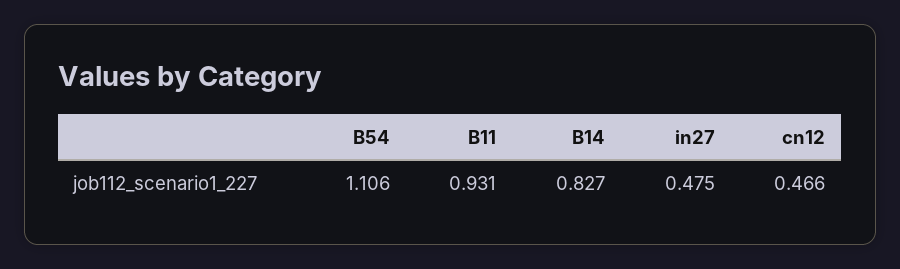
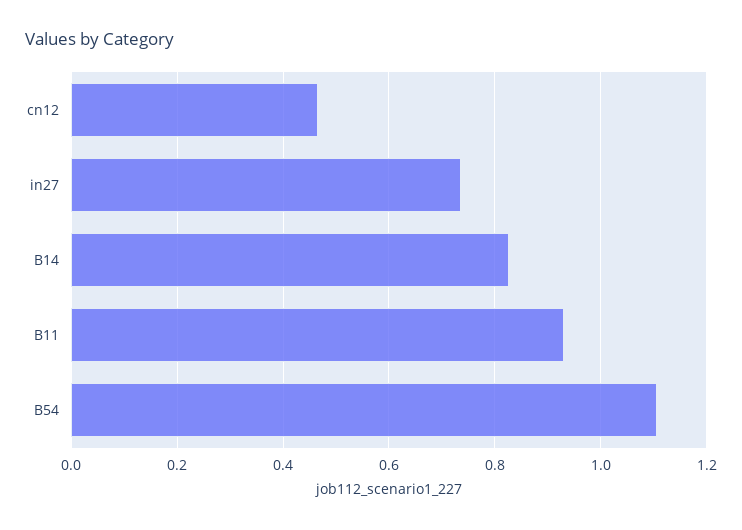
in27: 0.475 -> 0.74

